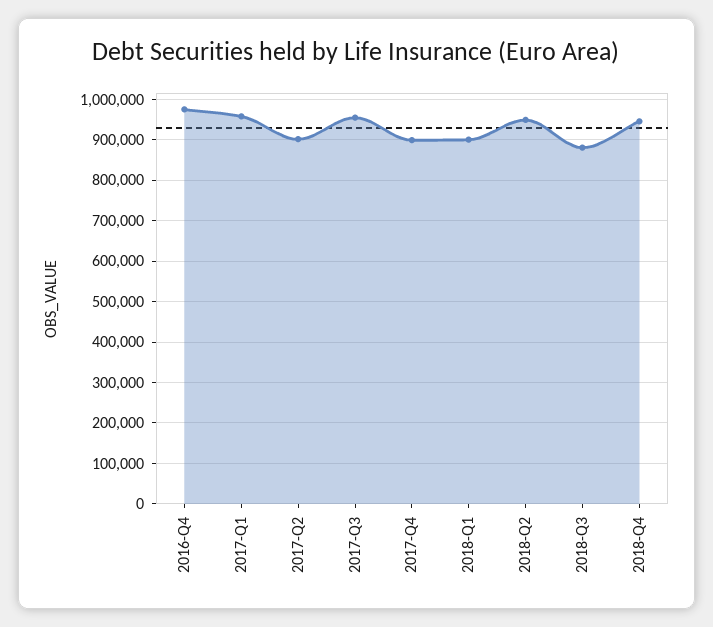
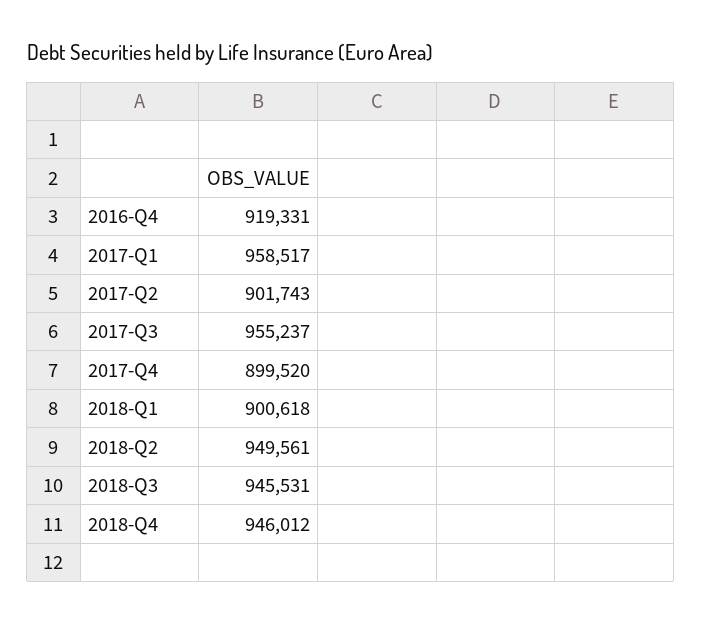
2016-Q4: 980000 -> 919331
2018-Q3: 880000 -> 945531

